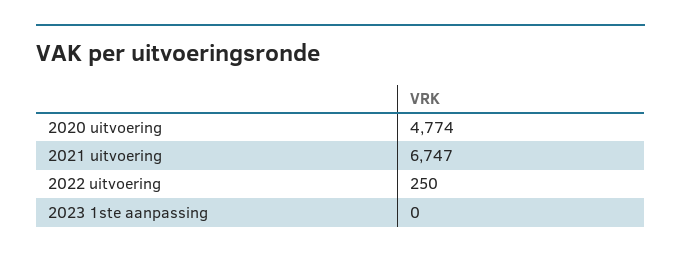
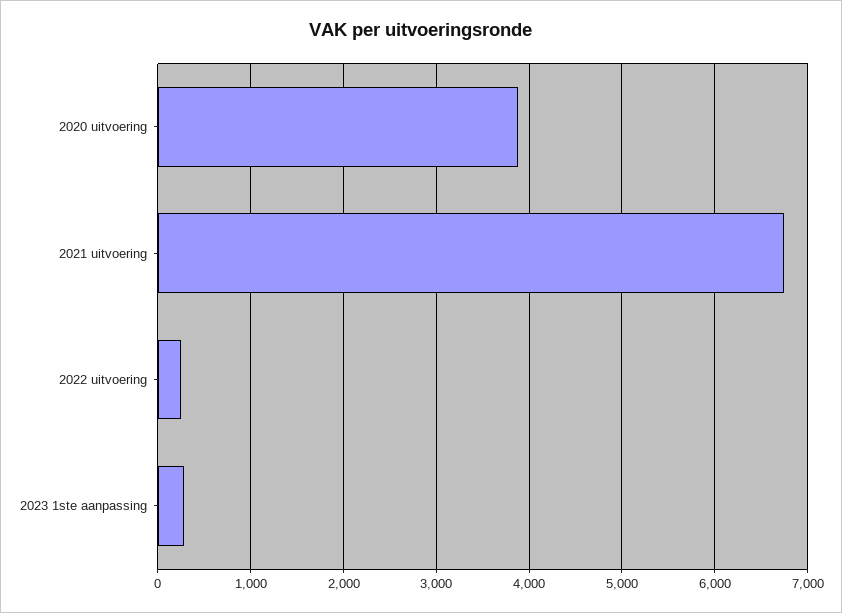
2020 uitvoering: 4774 -> 3900
2023 1ste aanpassing: 0 -> 300

